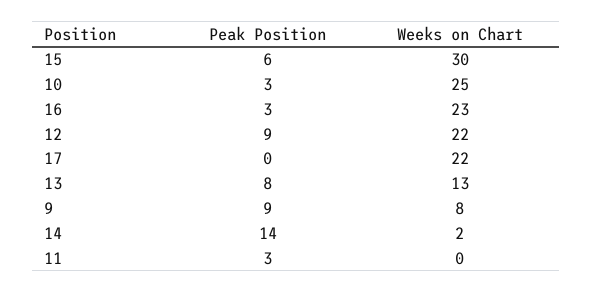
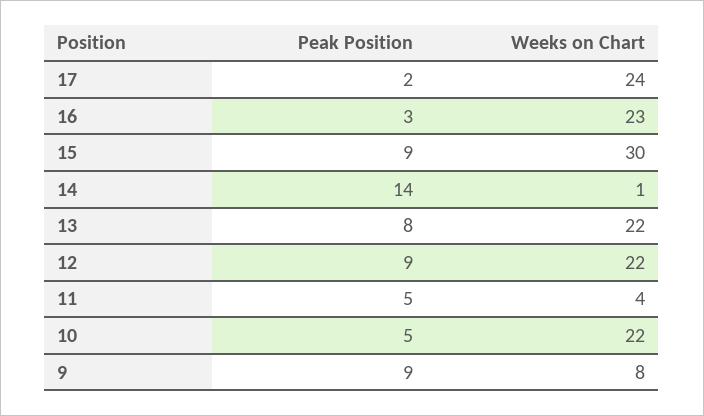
Peak Position, 15: 6 -> 9
Peak Position, 10: 3 -> 5
Weeks on Chart, 10: 25 -> 22
Peak Position, 17: 0 -> 2
Weeks on Chart, 17: 22 -> 24
Weeks on Chart, 13: 13 -> 22
Weeks on Chart, 14: 2 -> 1
Peak Position, 11: 3 -> 5
Weeks on Chart, 11: 0 -> 4

